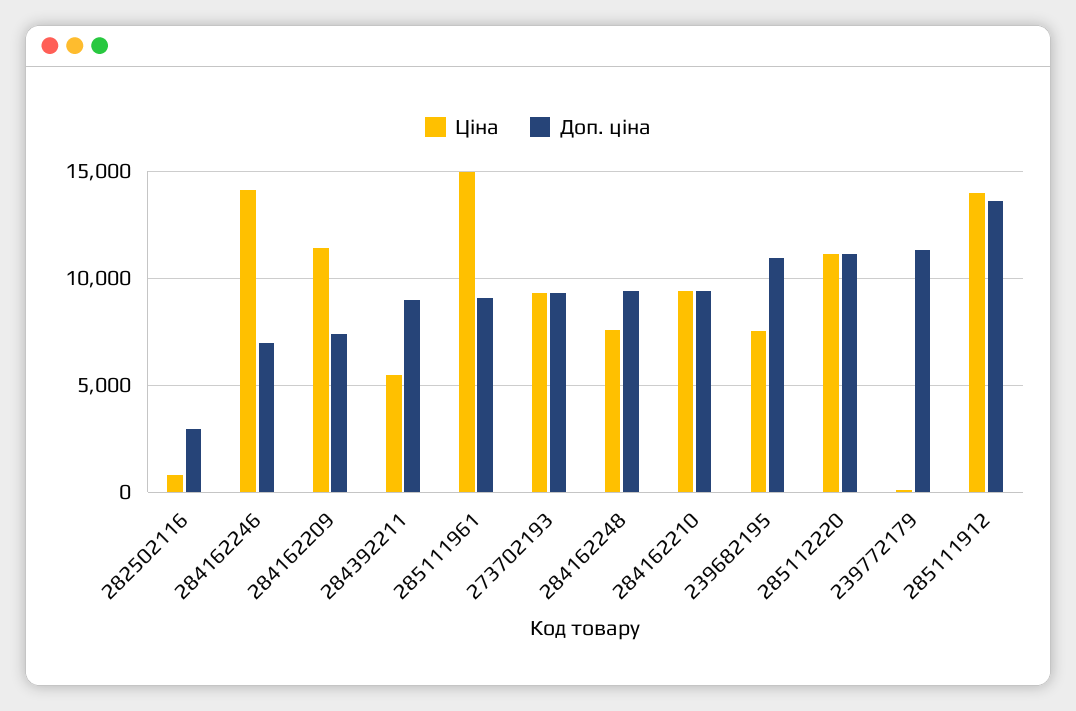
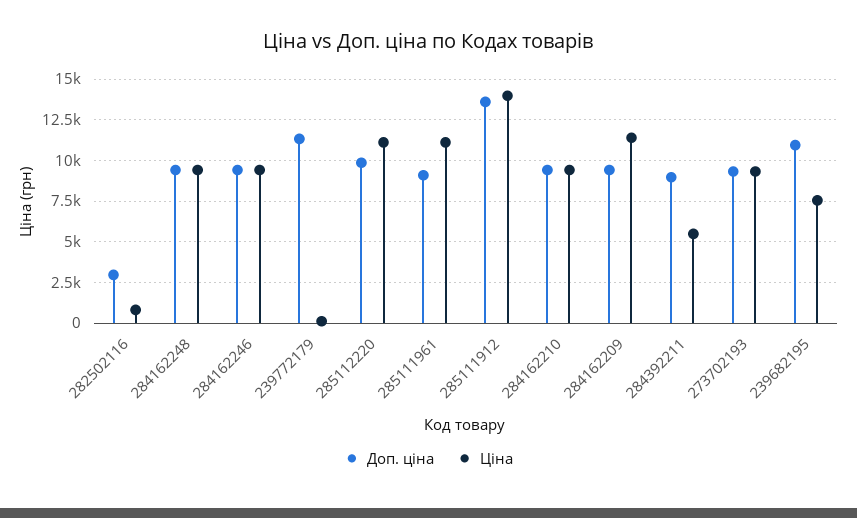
Ціна, 284162246: 14000 -> 9500
Доп. ціна, 284162246: 7000 -> 9500
Доп. ціна, 284162209: 7500 -> 9500
Ціна, 285111961: 15000 -> 11000
Ціна, 284162248: 7500 -> 9500
Доп. ціна, 285112220: 11000 -> 10000

